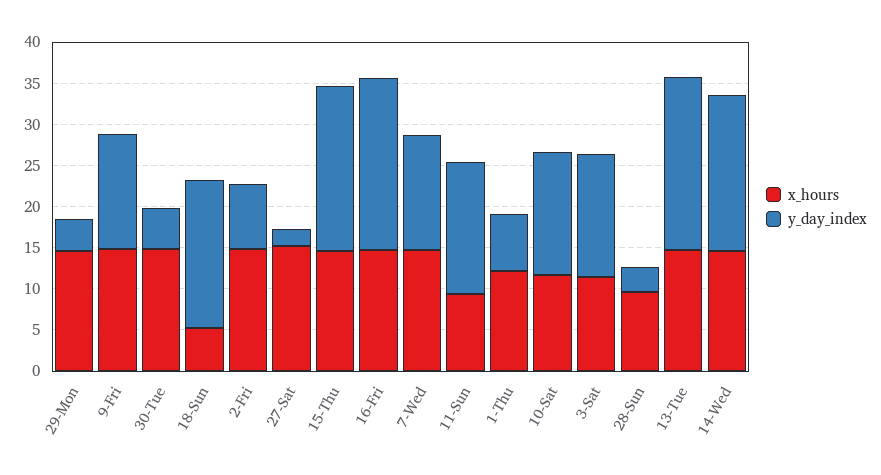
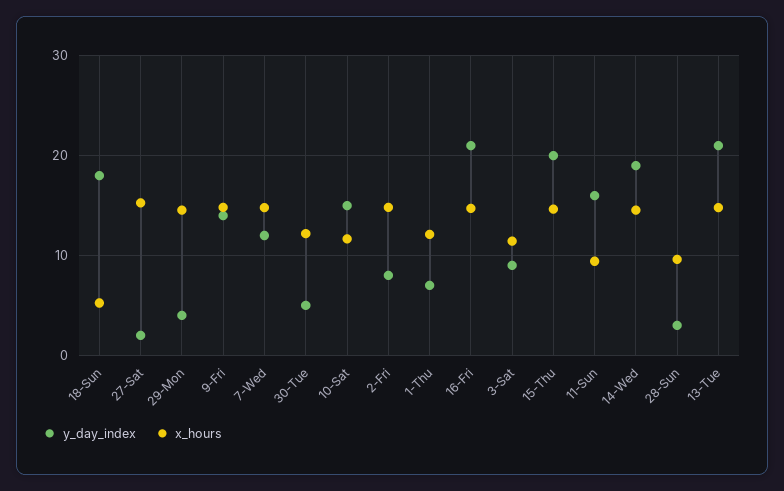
x_hours, 30-Tue: 15 -> 12
y_day_index, 7-Wed: 14 -> 12
y_day_index, 3-Sat: 15 -> 9

